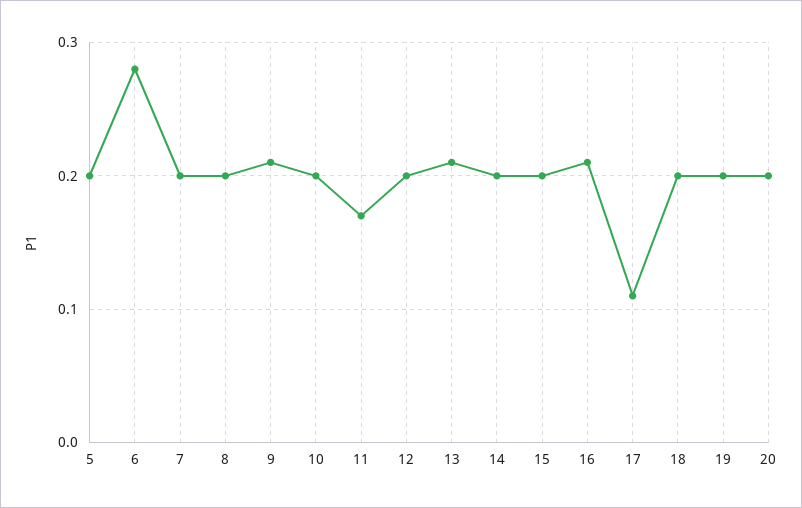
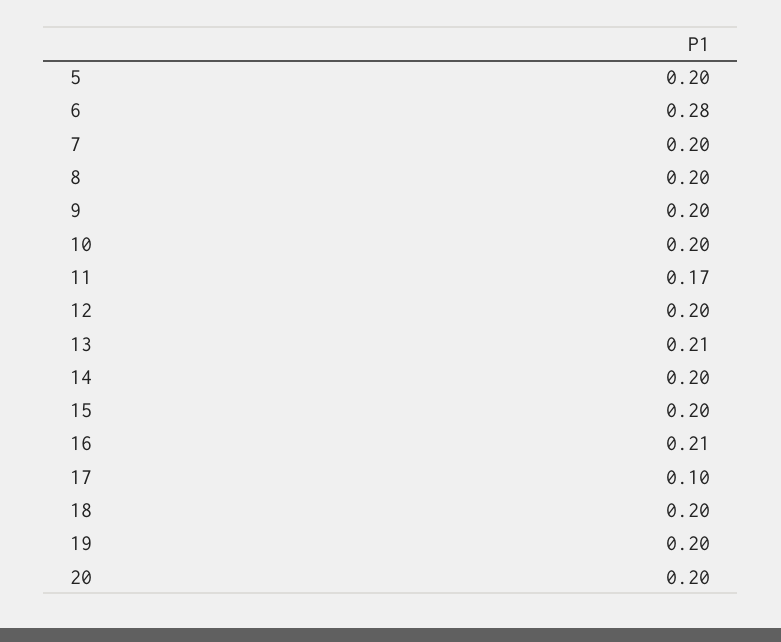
9: 0.21 -> 0.2
17: 0.11 -> 0.1

